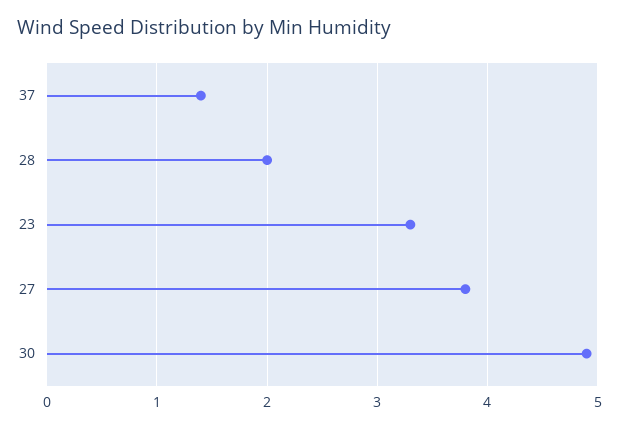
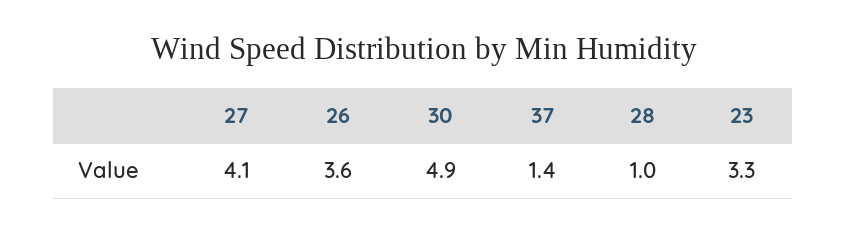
28: 2 -> 1
27: 3.8 -> 4.1
26: none -> 3.6

